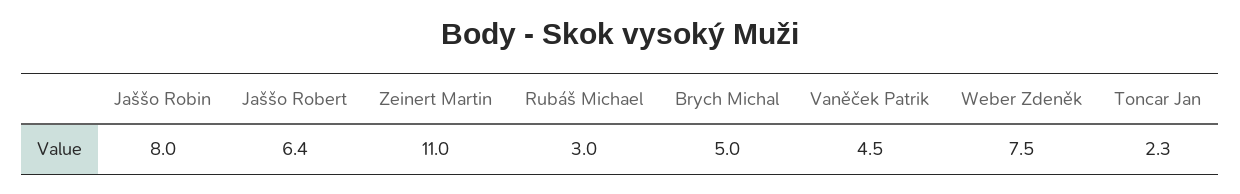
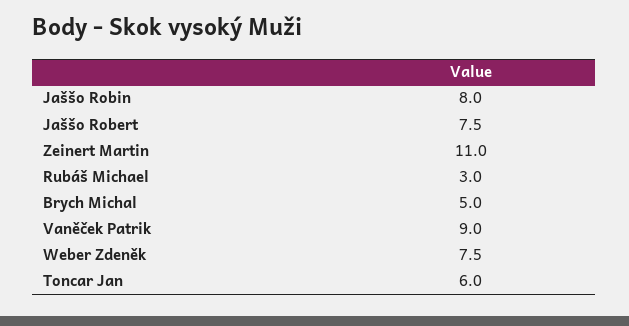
Jaššo Robert: 6.4 -> 7.5
Vaněček Patrik: 4.5 -> 9
Toncar Jan: 2.3 -> 6

